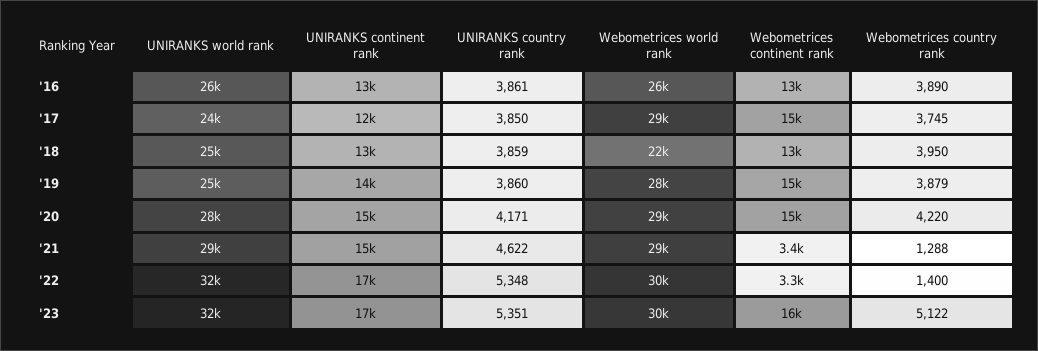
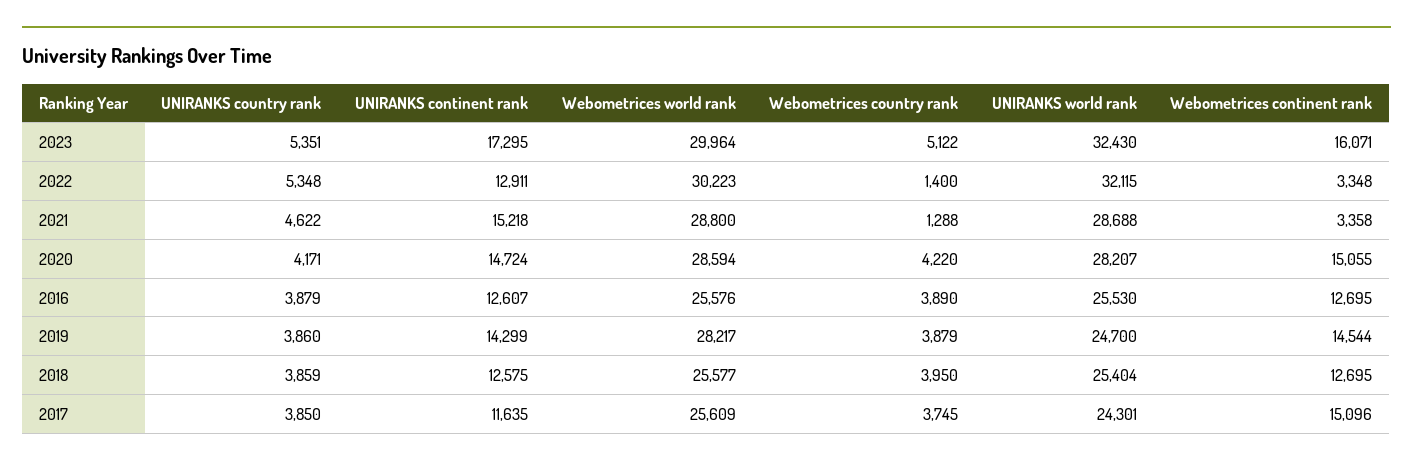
UNIRANKS country rank, '16: 3861 -> 3879
Webometrices world rank, '17: 29000 -> 25609
Webometrices world rank, '18: 22000 -> 25577
UNIRANKS continent rank, '22: 17000 -> 12911

